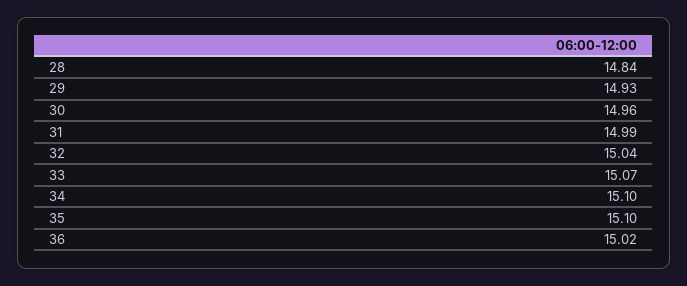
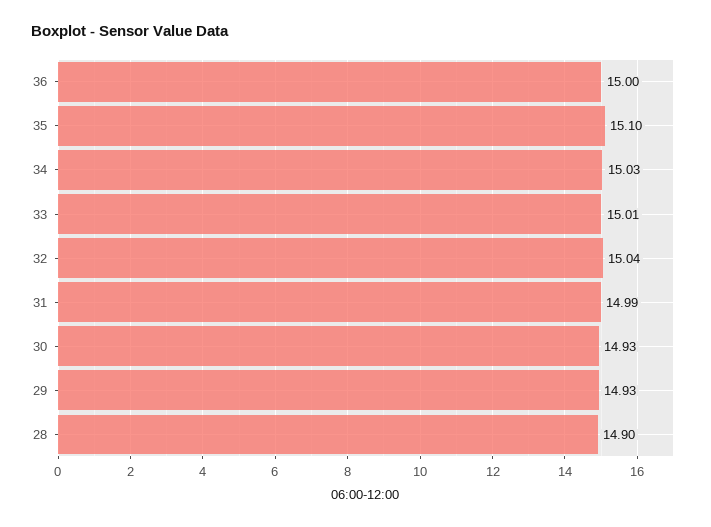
28: 14.84 -> 14.9
30: 14.96 -> 14.93
33: 15.07 -> 15.01
34: 15.1 -> 15.03
36: 15.02 -> 15

